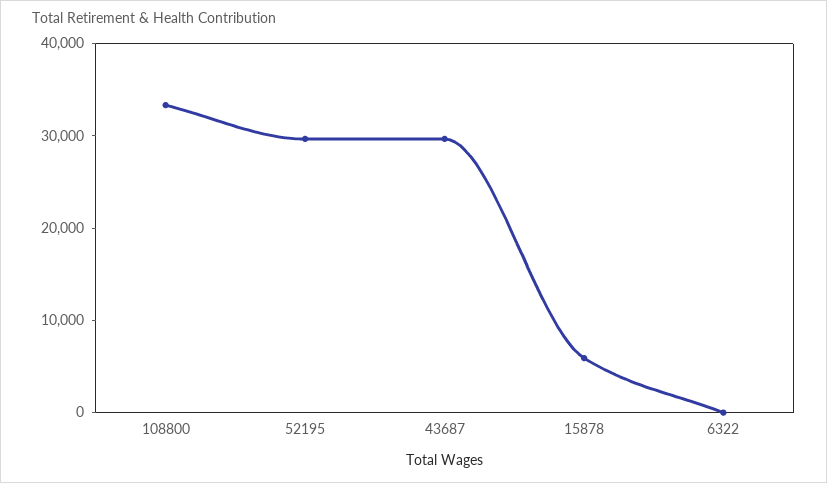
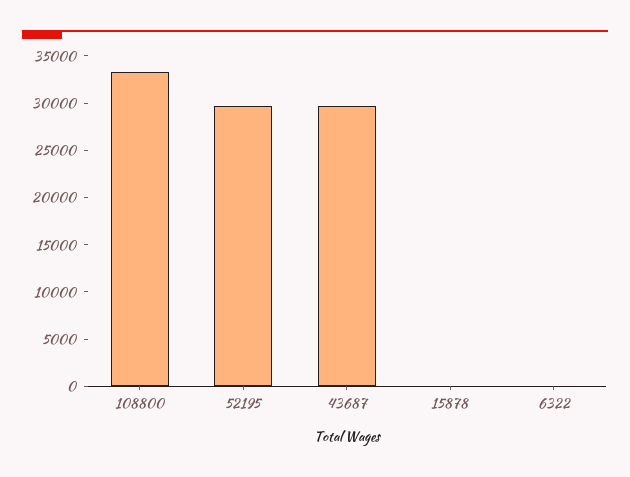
15878: 6000 -> 0

